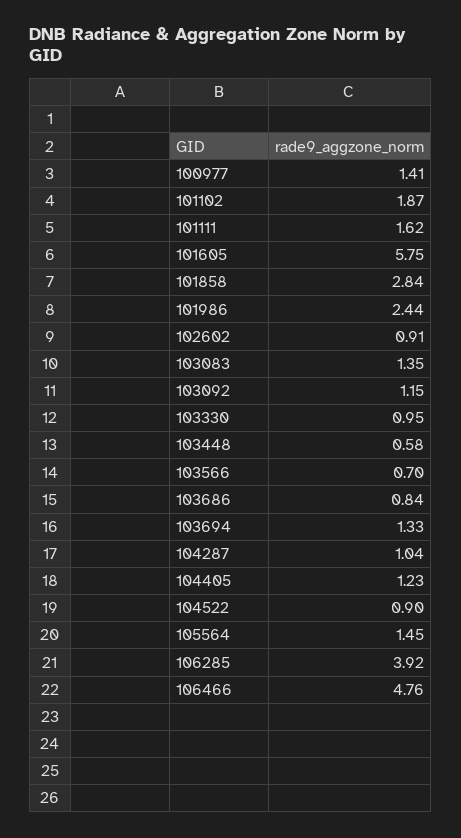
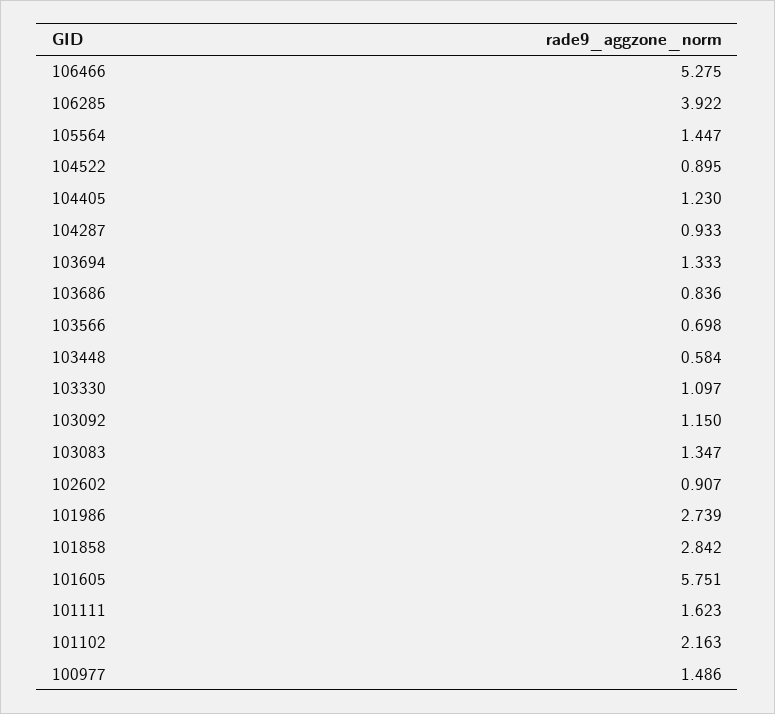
100977: 1.41 -> 1.486
101102: 1.87 -> 2.163
101986: 2.44 -> 2.739
103330: 0.95 -> 1.097
104287: 1.04 -> 0.933
106466: 4.76 -> 5.275

